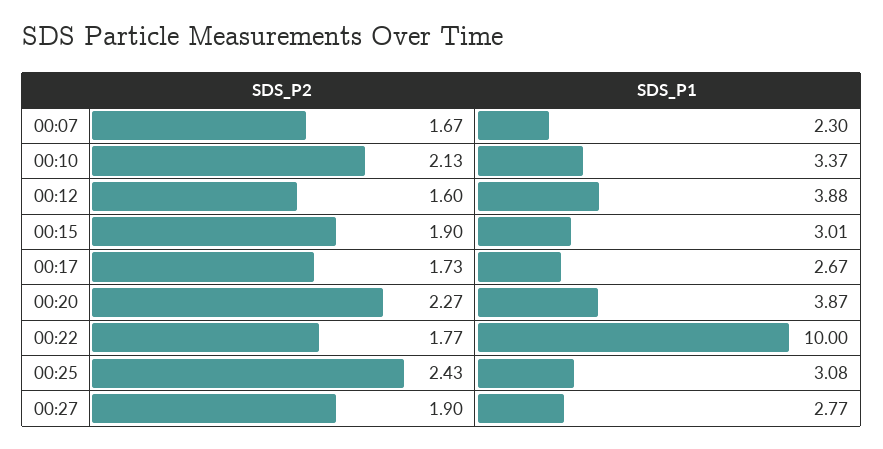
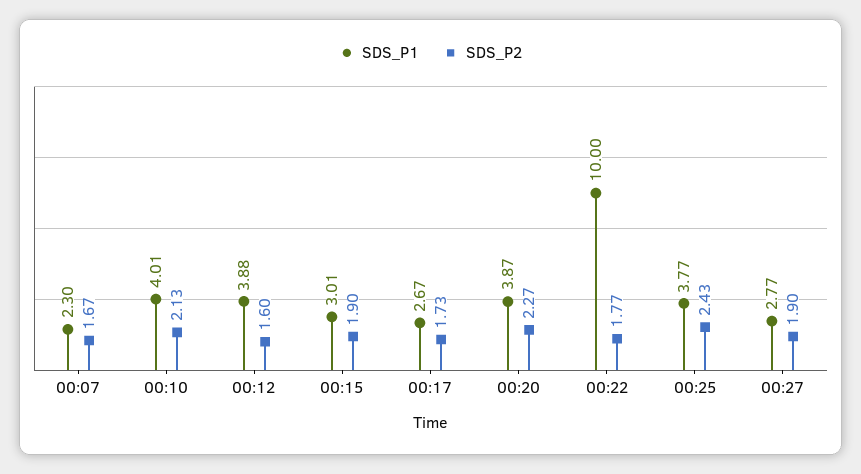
SDS_P1, 00:10: 3.37 -> 4.01
SDS_P1, 00:25: 3.08 -> 3.77

